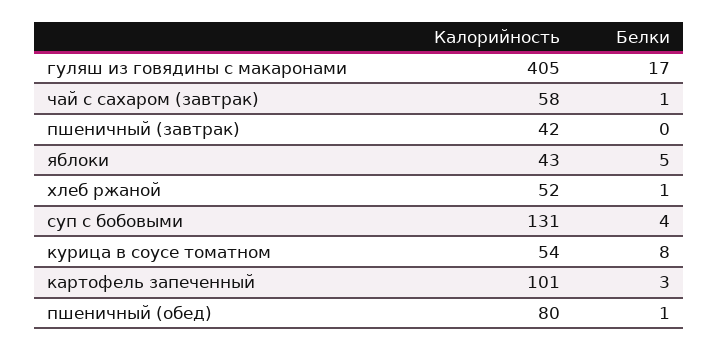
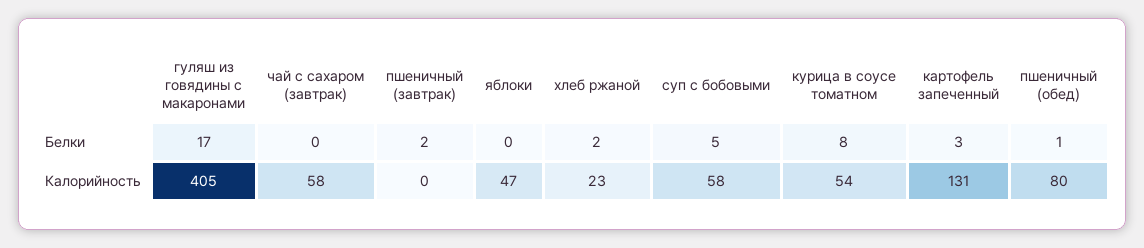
Белки, чай с сахаром (завтрак): 1 -> 0
Калорийность, пшеничный (завтрак): 42 -> 0
Белки, пшеничный (завтрак): 0 -> 2
Калорийность, яблоки: 43 -> 47
Белки, яблоки: 5 -> 0
Калорийность, хлеб ржаной: 52 -> 23
Белки, хлеб ржаной: 1 -> 2
Калорийность, суп с бобовыми: 131 -> 58
Белки, суп с бобовыми: 4 -> 5
Калорийность, картофель запеченный: 101 -> 131

